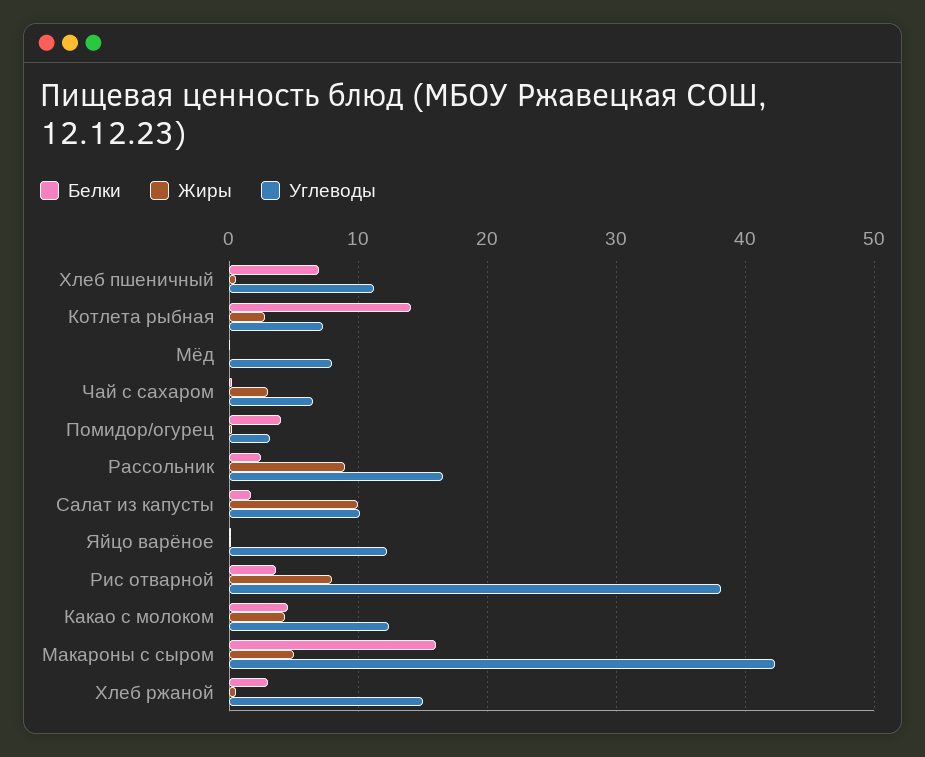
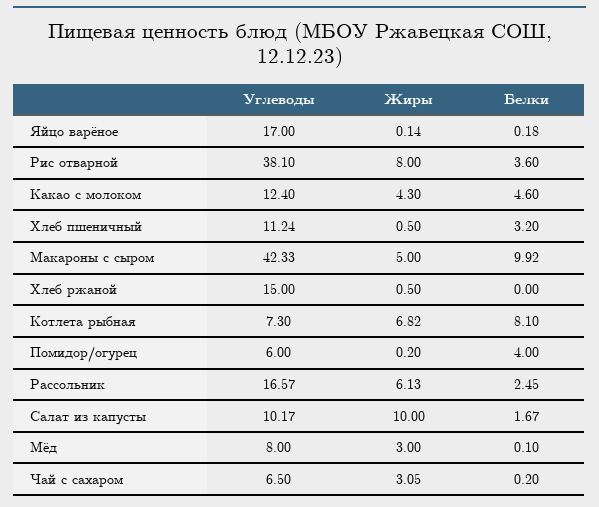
Белки, Хлеб пшеничный: 7 -> 3.2
Белки, Котлета рыбная: 14 -> 8.1
Жиры, Котлета рыбная: 3 -> 6.82
Жиры, Мёд: 0 -> 3
Углеводы, Помидор/огурец: 3 -> 6
Жиры, Рассольник: 9 -> 6.13
Углеводы, Яйцо варёное: 12 -> 17
Белки, Макароны с сыром: 16 -> 9.92
Белки, Хлеб ржаной: 3 -> 0

